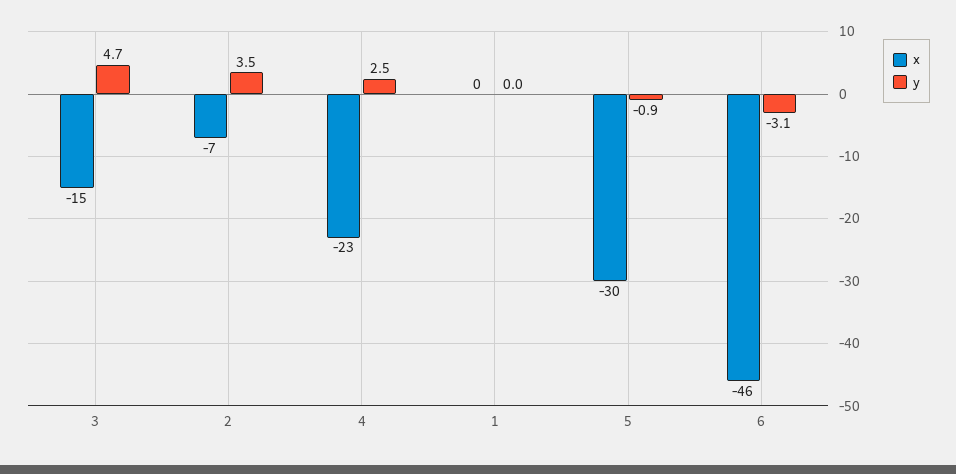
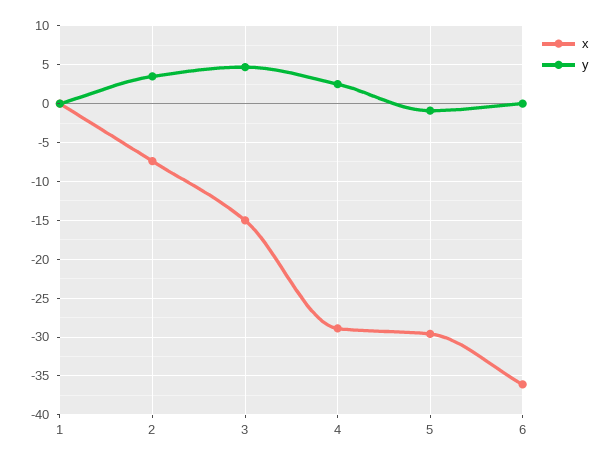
x, 4: -23 -> -29
x, 6: -46 -> -36
y, 6: -3.1 -> 0

